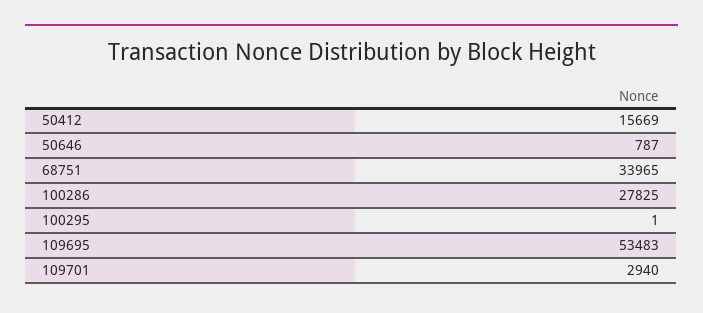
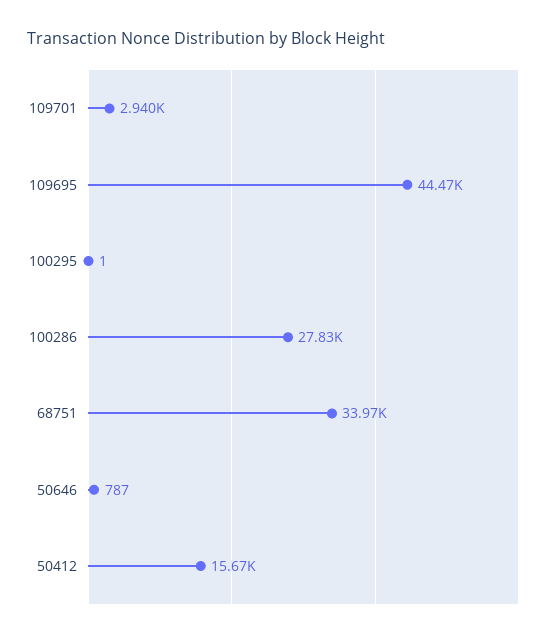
109695: 53483 -> 44470

